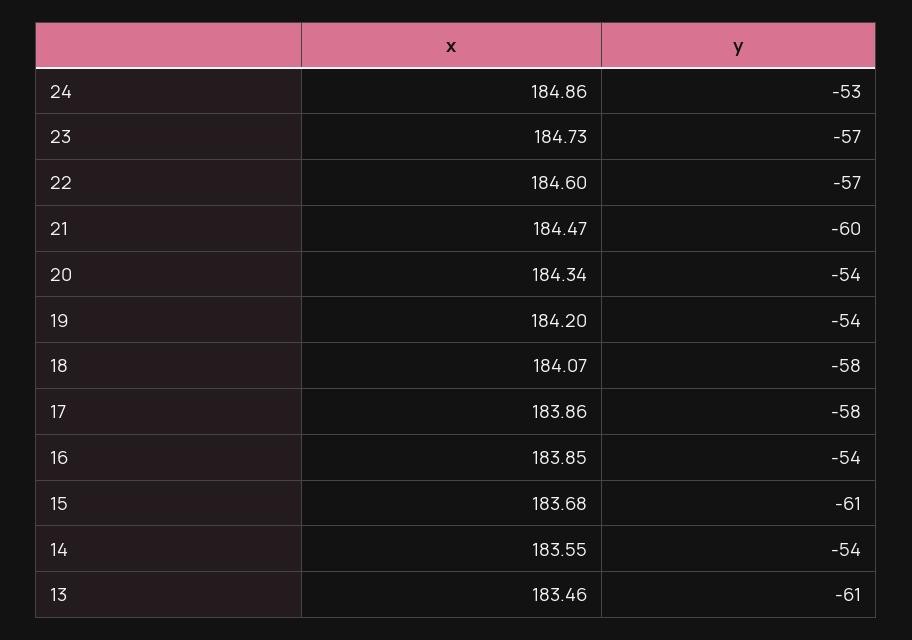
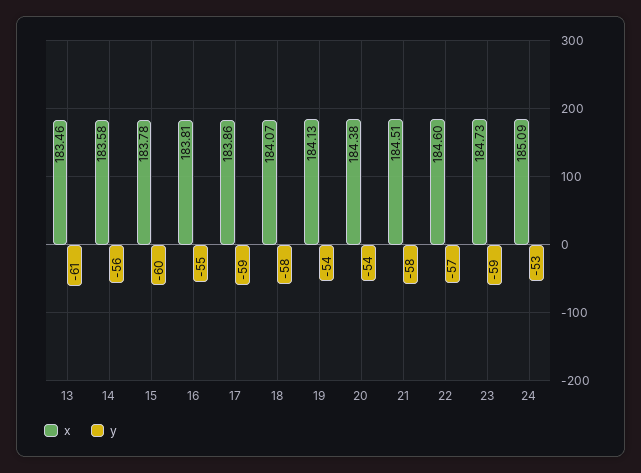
x, 24: 184.86 -> 185.09
y, 23: -57 -> -59
x, 21: 184.47 -> 184.51
y, 21: -60 -> -58
x, 20: 184.34 -> 184.38
x, 19: 184.2 -> 184.13
y, 17: -58 -> -59
x, 16: 183.85 -> 183.81
y, 16: -54 -> -55
x, 15: 183.68 -> 183.78
y, 15: -61 -> -60
x, 14: 183.55 -> 183.58
y, 14: -54 -> -56

